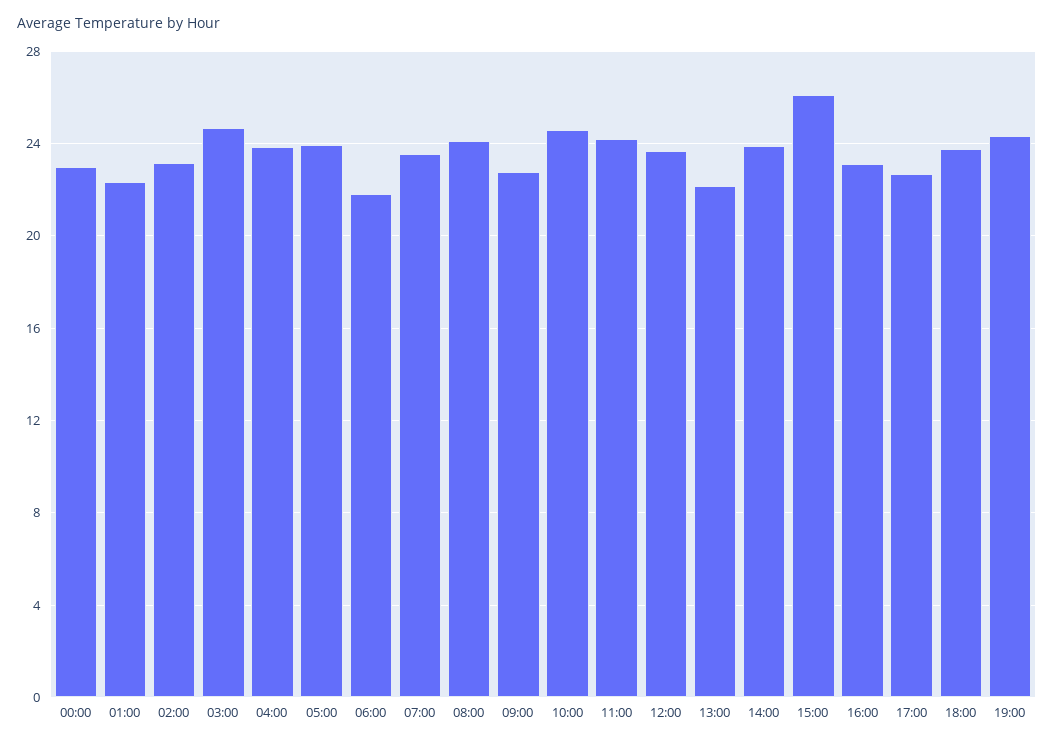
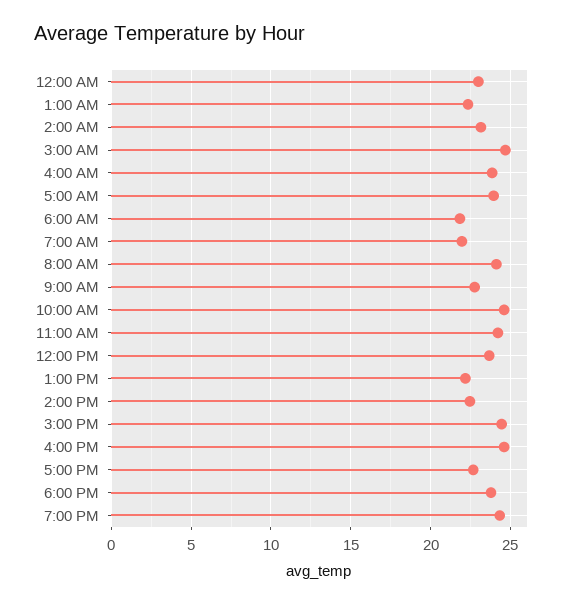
07:00: 23.5 -> 22
14:00: 24 -> 22.5
15:00: 26 -> 24.5
16:00: 23 -> 24.5

